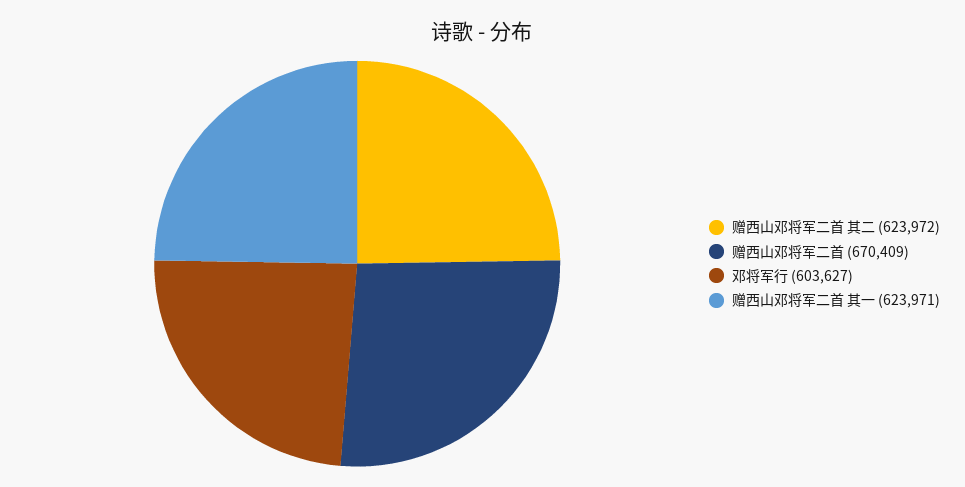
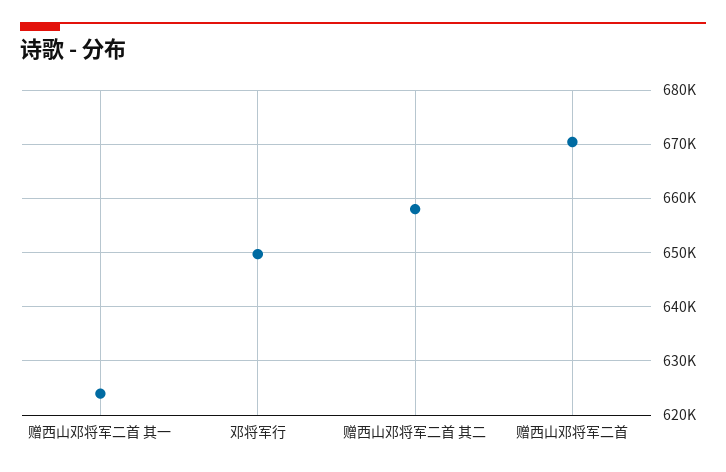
赠西山邓将军二首 其二: 623972 -> 658000
邓将军行: 603627 -> 650000

